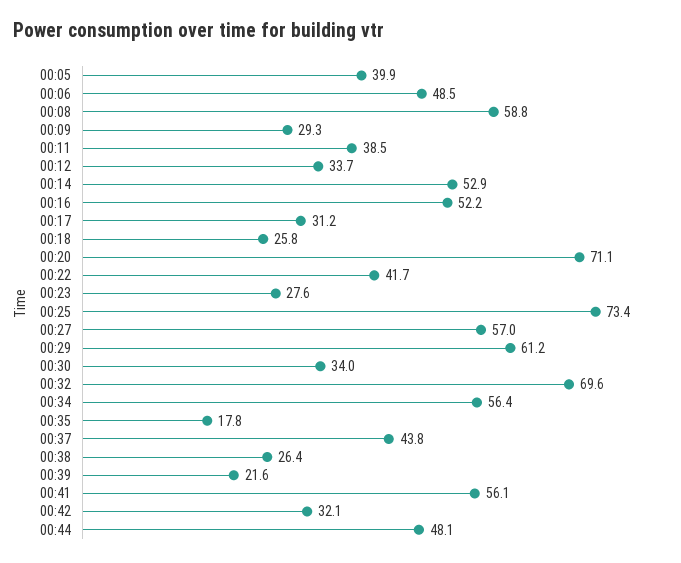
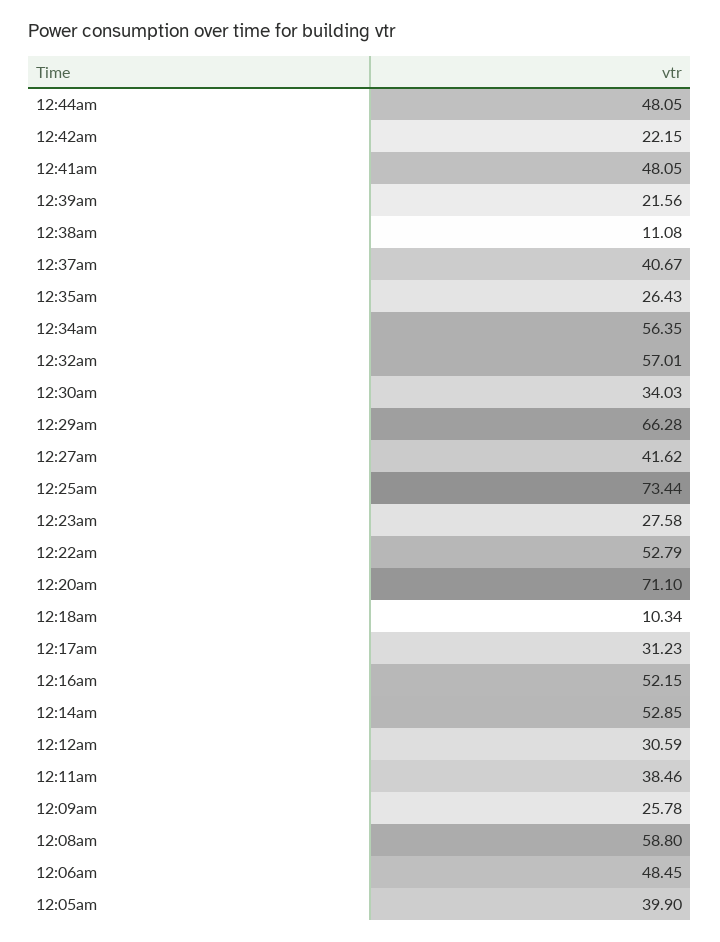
00:09: 29.3 -> 25.78
00:12: 33.7 -> 30.59
00:18: 25.8 -> 10.34
00:22: 41.7 -> 52.79
00:27: 57 -> 41.62
00:29: 61.2 -> 66.28
00:32: 69.6 -> 57.01
00:35: 17.8 -> 26.43
00:37: 43.8 -> 40.67
00:38: 26.4 -> 11.08
00:41: 56.1 -> 48.05
00:42: 32.1 -> 22.15

